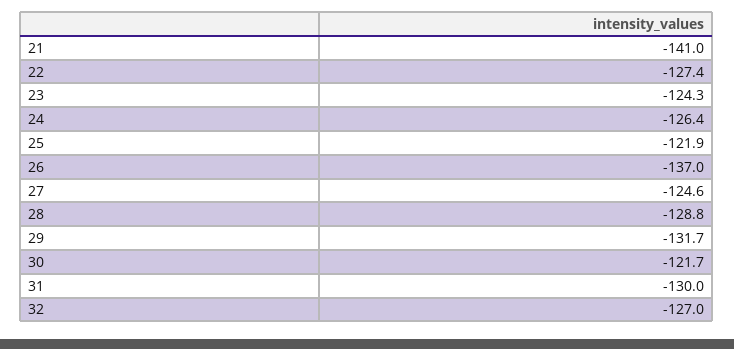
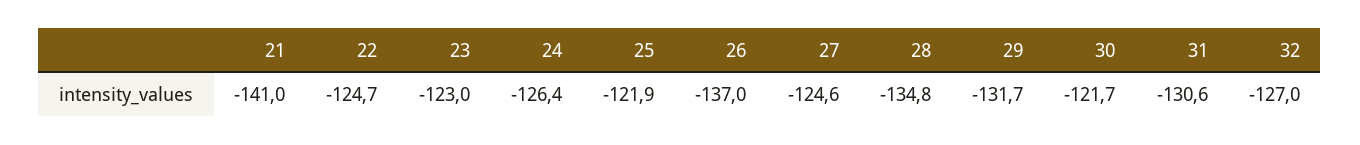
22: -127.4 -> -124.7
23: -124.3 -> -123
28: -128.8 -> -134.8
31: -130 -> -130.6

